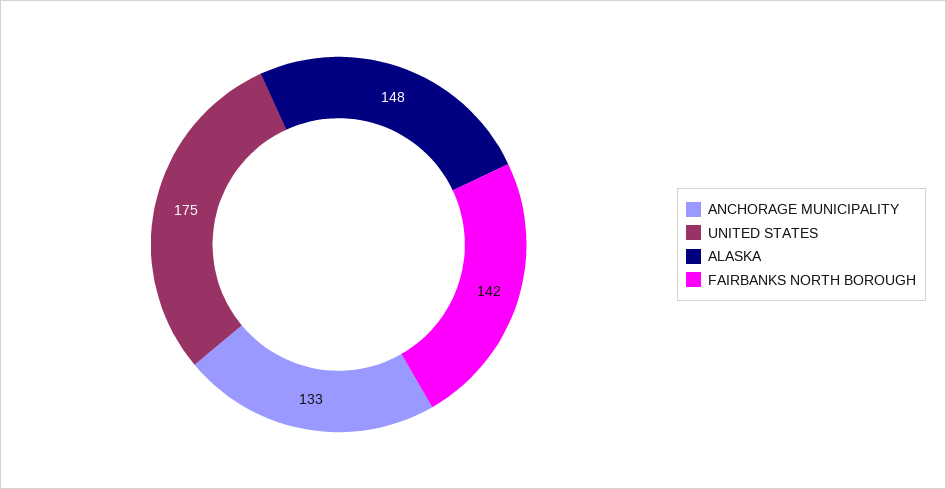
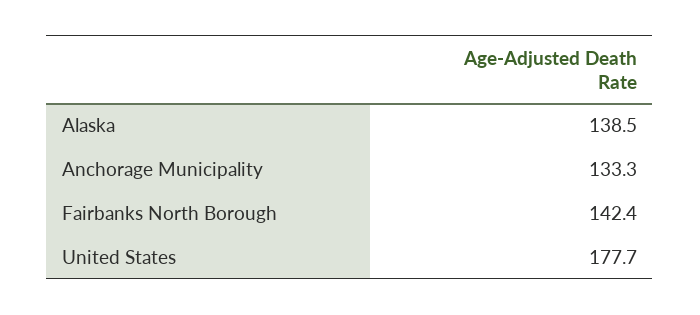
UNITED STATES: 175 -> 177.7
ALASKA: 148 -> 138.5

